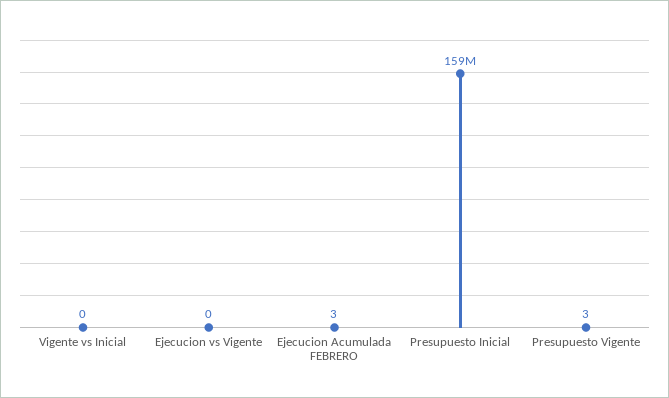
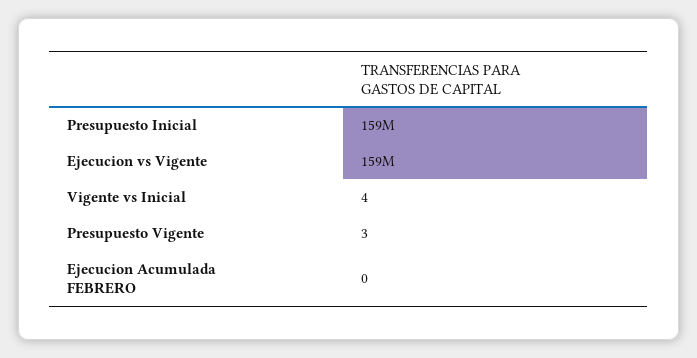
Vigente vs Inicial: 0 -> 4
Ejecucion vs Vigente: 0 -> 159000000
Ejecucion Acumulada FEBRERO: 3 -> 0

